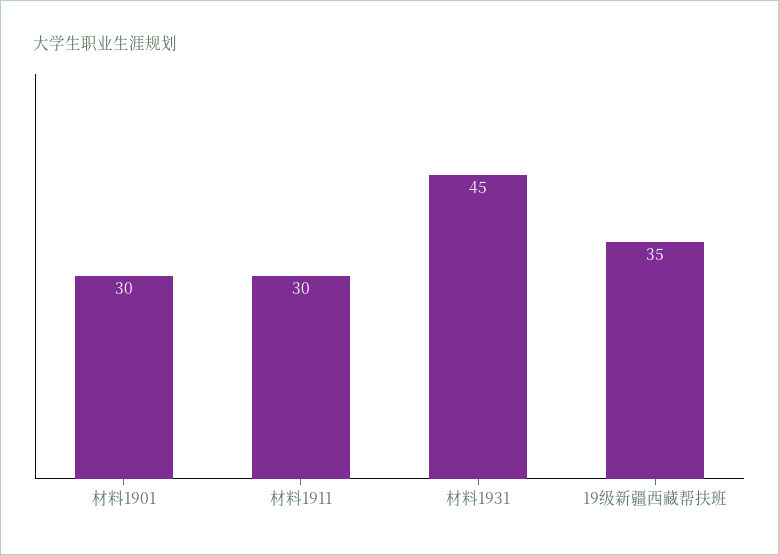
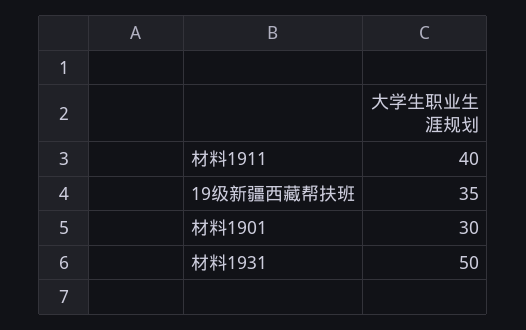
材料1911: 30 -> 40
材料1931: 45 -> 50

